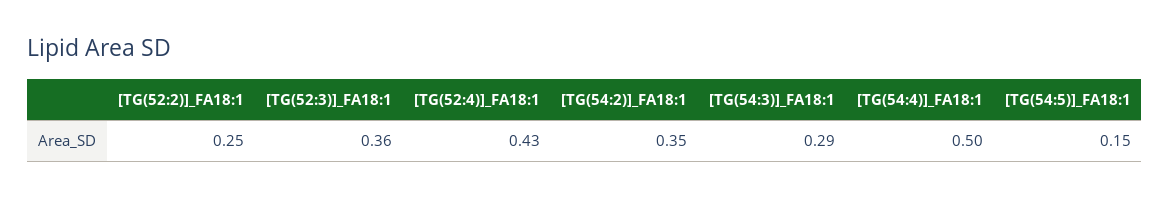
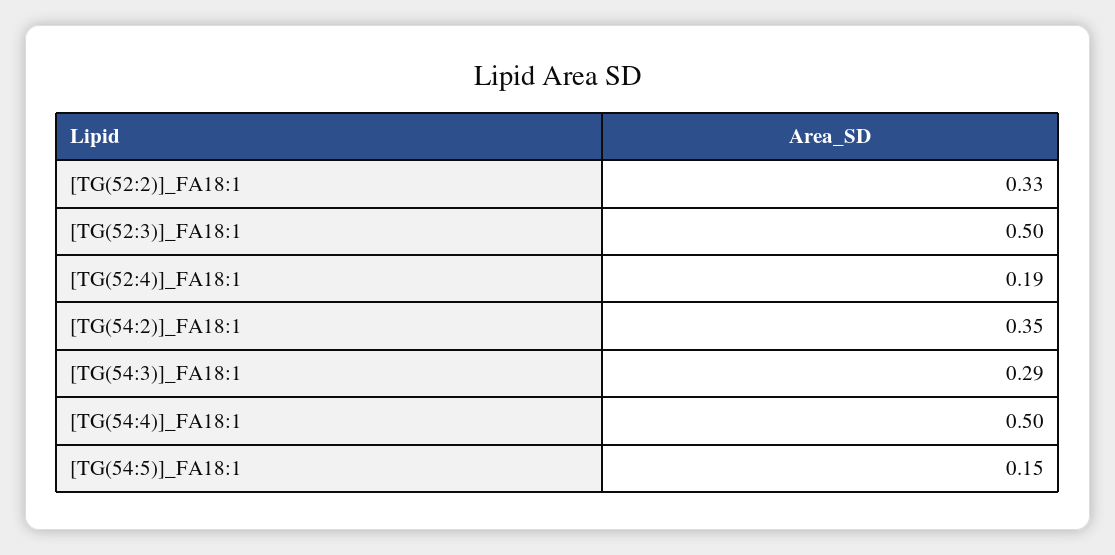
[TG(52:2)]_FA18:1: 0.25 -> 0.33
[TG(52:3)]_FA18:1: 0.36 -> 0.5
[TG(52:4)]_FA18:1: 0.43 -> 0.19

